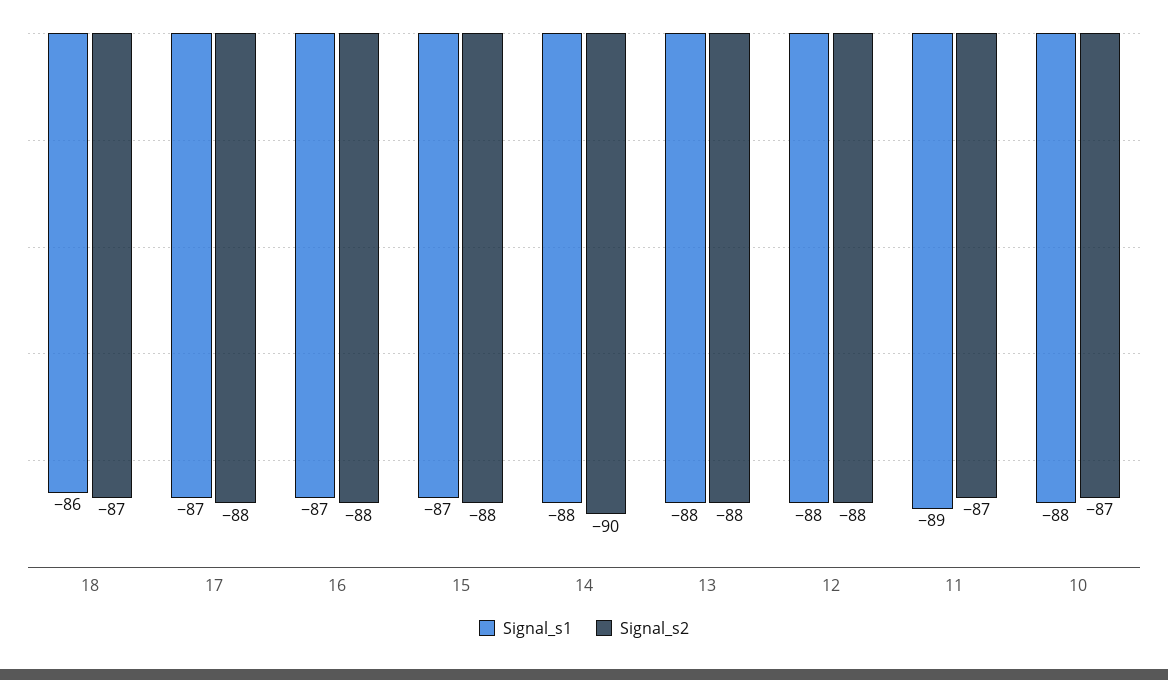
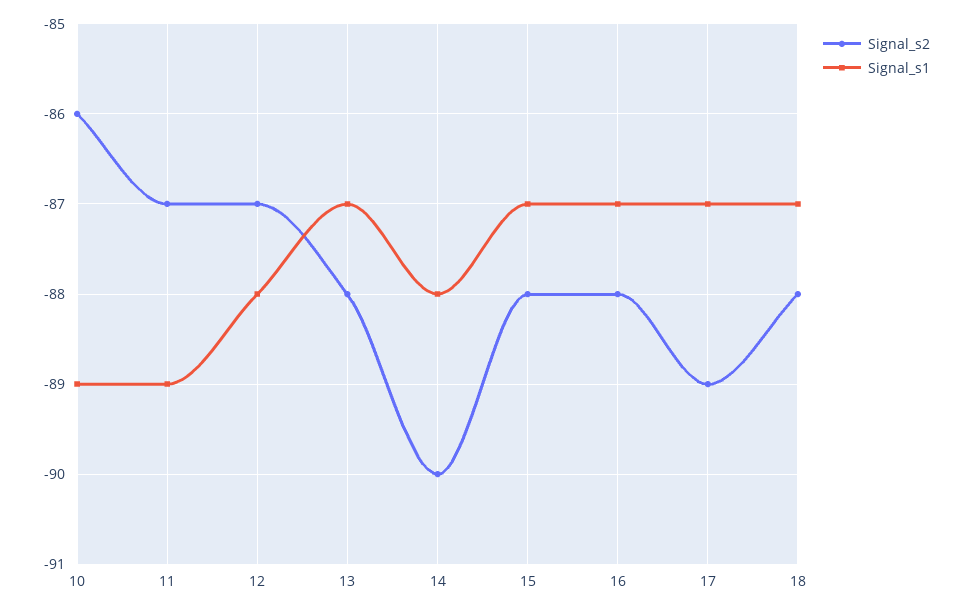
Signal_s1, 18: -86 -> -87
Signal_s2, 18: -87 -> -88
Signal_s2, 17: -88 -> -89
Signal_s1, 13: -88 -> -87
Signal_s2, 12: -88 -> -87
Signal_s1, 10: -88 -> -89
Signal_s2, 10: -87 -> -86

